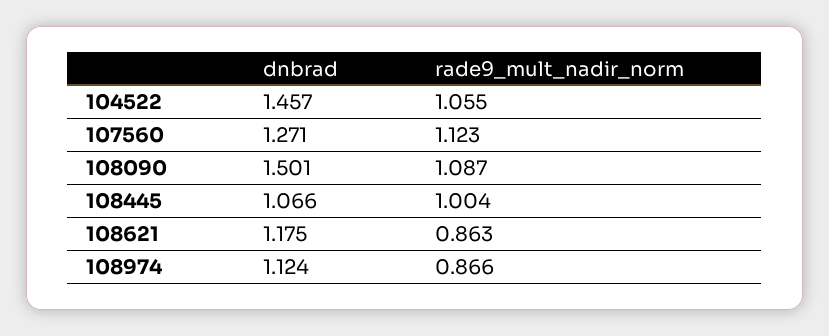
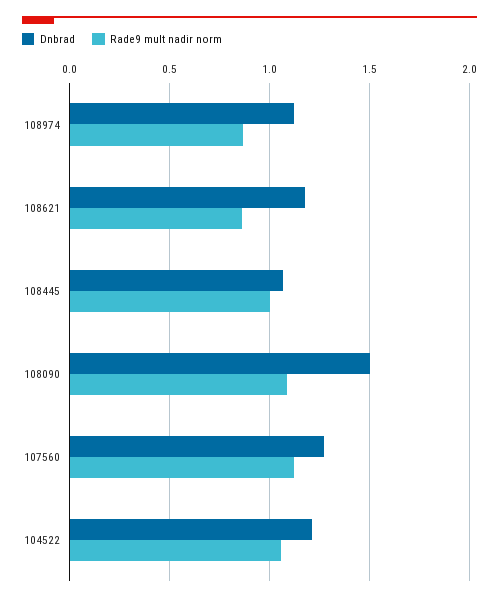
dnbrad, 104522: 1.457 -> 1.2

